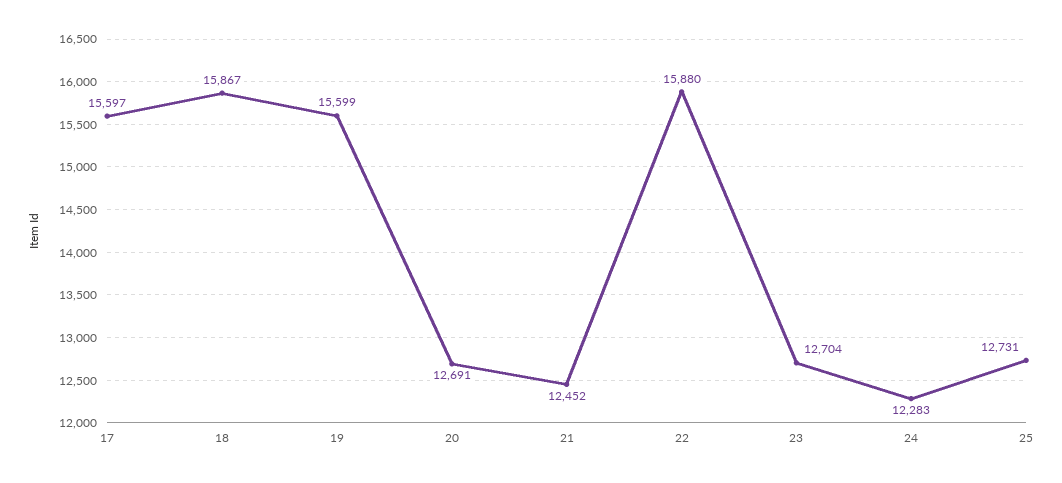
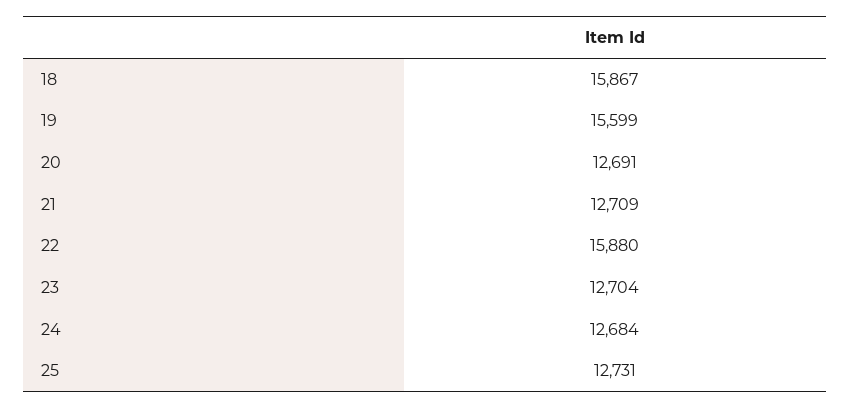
17: 15597 -> none
21: 12452 -> 12709
24: 12283 -> 12684

